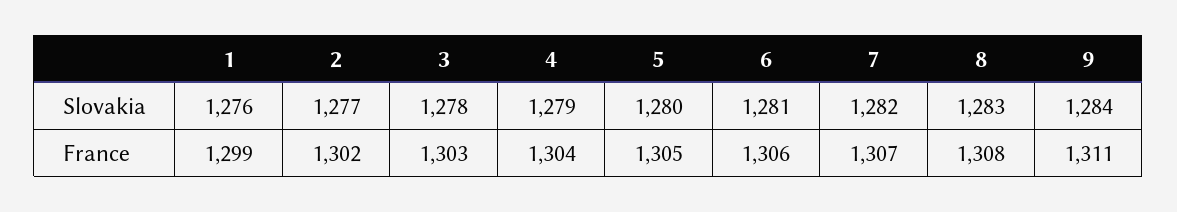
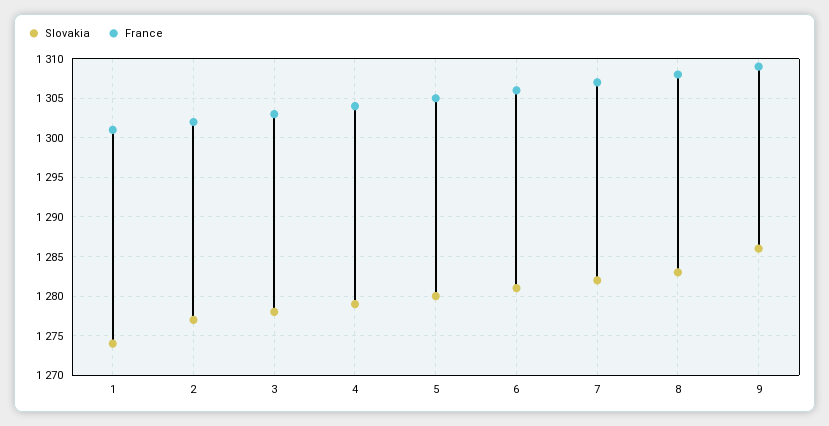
Slovakia, 1: 1276 -> 1274
Slovakia, 9: 1284 -> 1286
France, 1: 1299 -> 1301
France, 9: 1311 -> 1309

